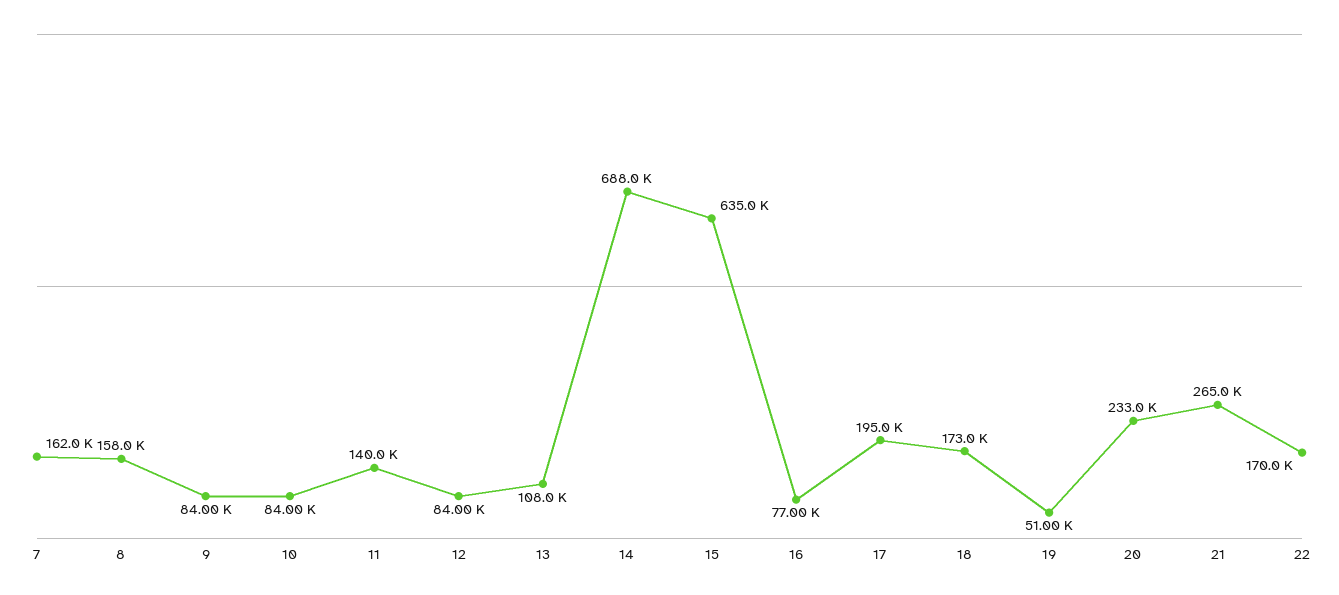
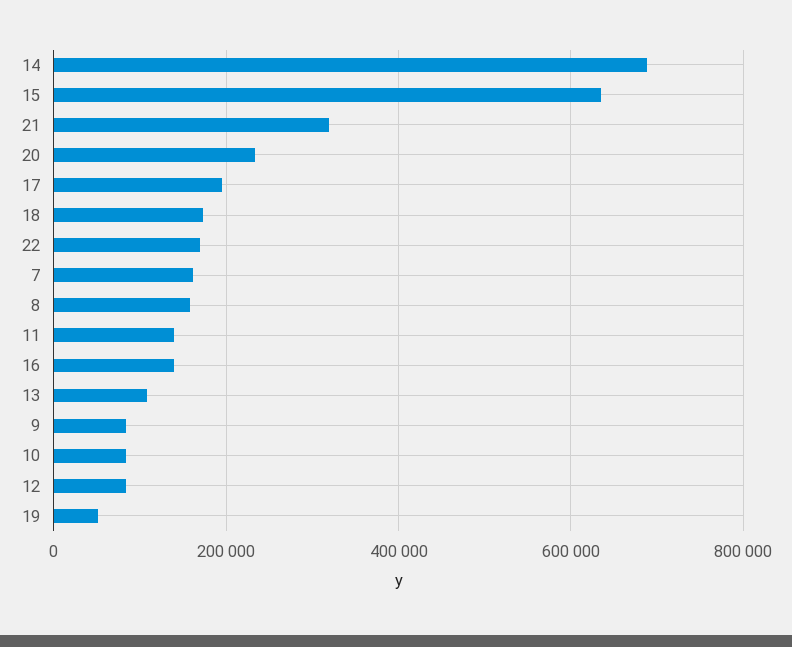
16: 77000 -> 140000
21: 265000 -> 320000

